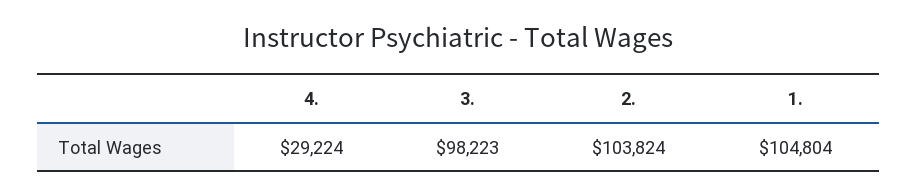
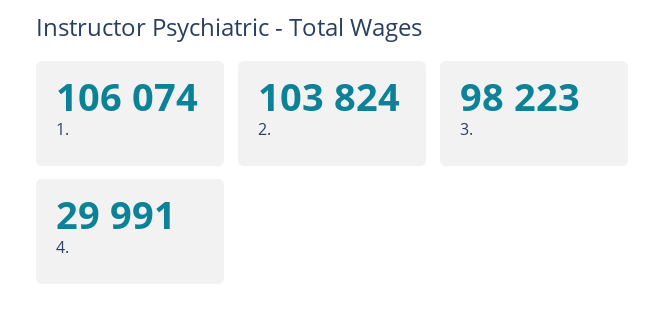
4.: 29224 -> 29991
1.: 104804 -> 106074

